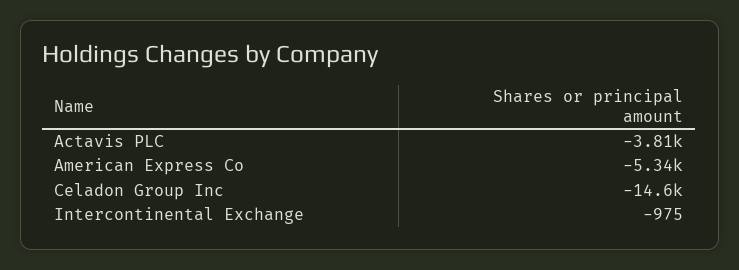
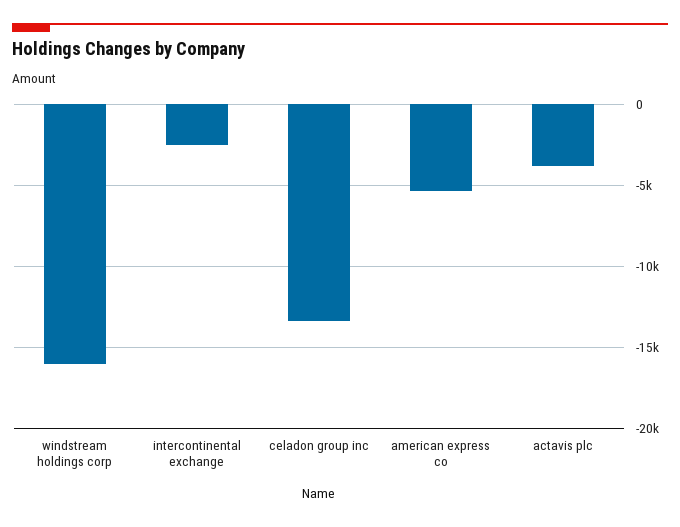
Celadon Group Inc: -14600 -> -13500
Intercontinental Exchange: -975 -> -2500
windstream holdings corp: none -> -16000

